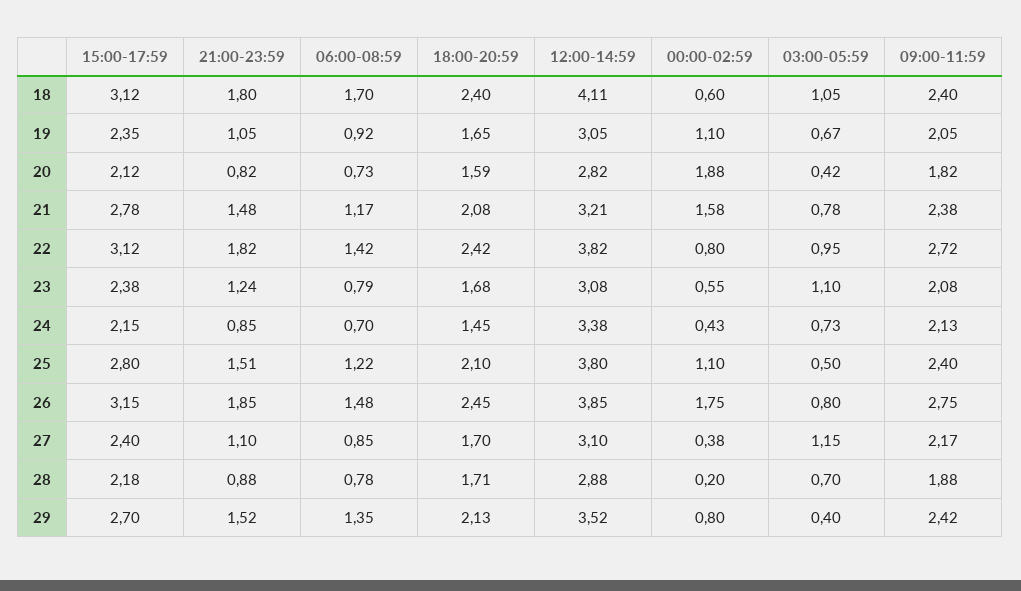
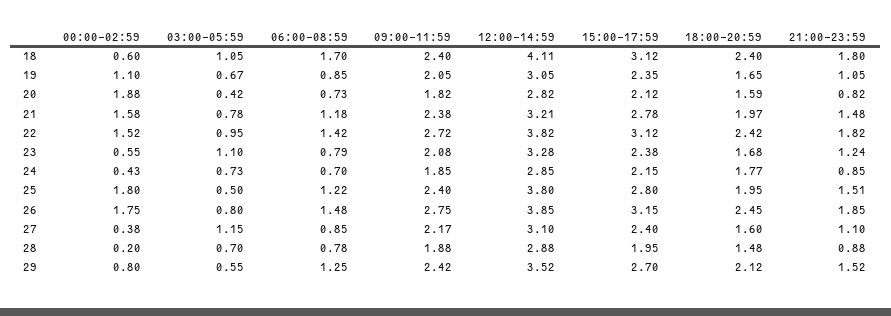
06:00-08:59, 19: 0.92 -> 0.85
06:00-08:59, 21: 1.17 -> 1.18
18:00-20:59, 21: 2.08 -> 1.97
00:00-02:59, 22: 0.8 -> 1.52
12:00-14:59, 23: 3.08 -> 3.28
18:00-20:59, 24: 1.45 -> 1.77
12:00-14:59, 24: 3.38 -> 2.85
09:00-11:59, 24: 2.13 -> 1.85
18:00-20:59, 25: 2.1 -> 1.95
00:00-02:59, 25: 1.1 -> 1.8
18:00-20:59, 27: 1.7 -> 1.6
15:00-17:59, 28: 2.18 -> 1.95
18:00-20:59, 28: 1.71 -> 1.48
06:00-08:59, 29: 1.35 -> 1.25
18:00-20:59, 29: 2.13 -> 2.12
03:00-05:59, 29: 0.4 -> 0.55

